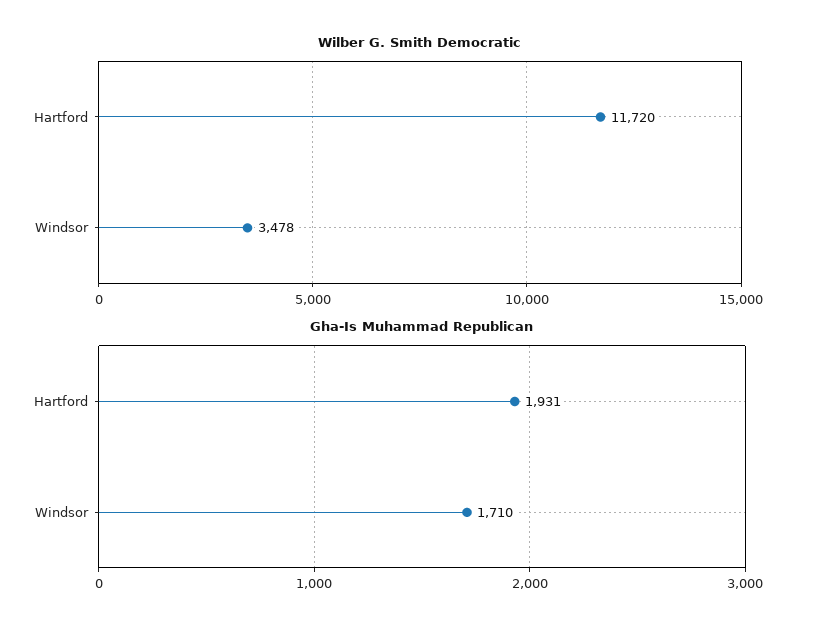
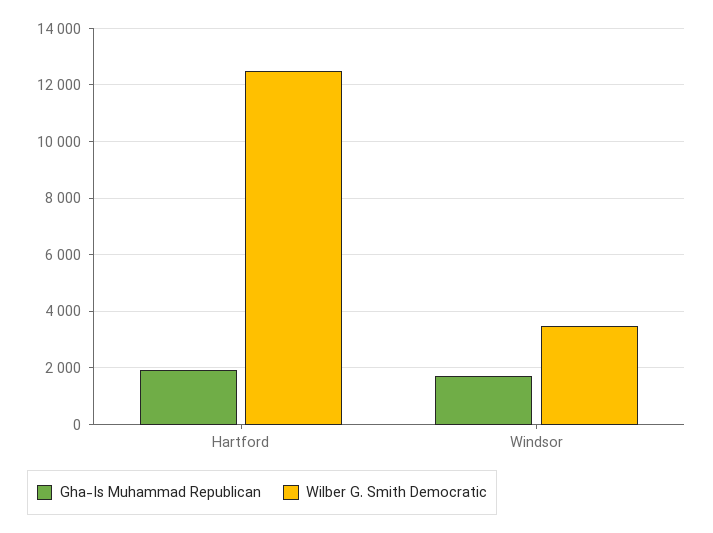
Wilber G. Smith Democratic, Hartford: 11720 -> 12500

